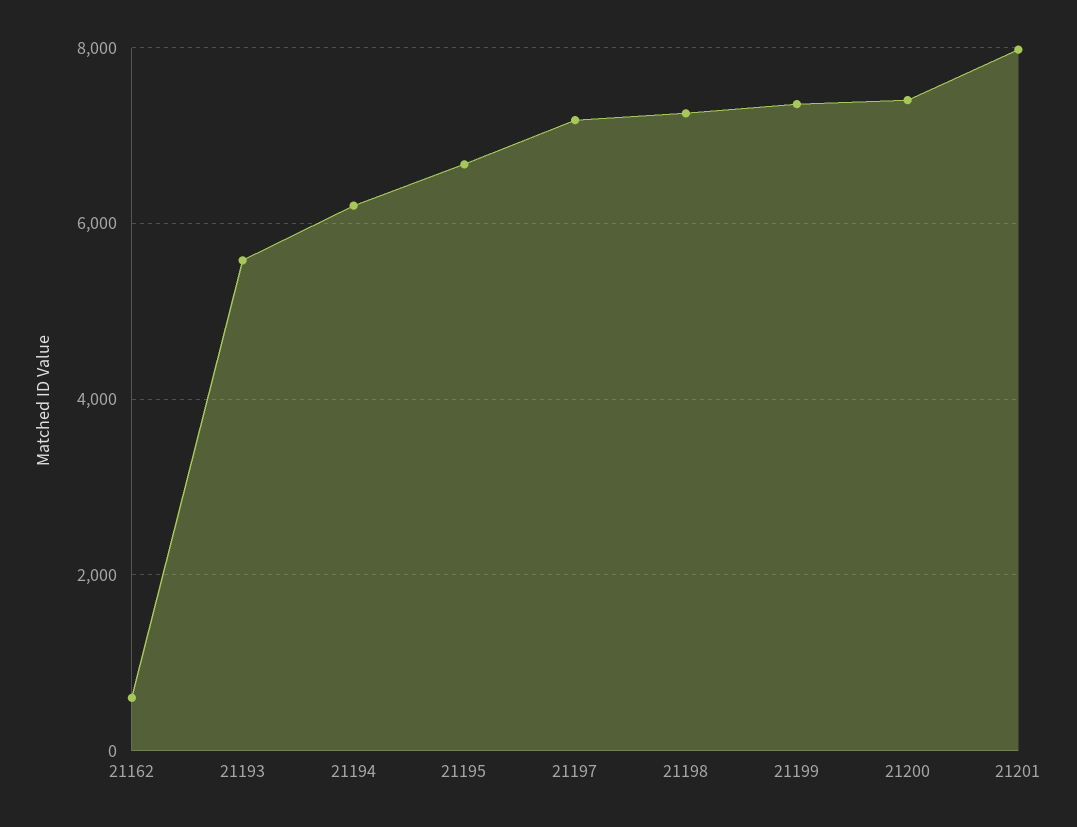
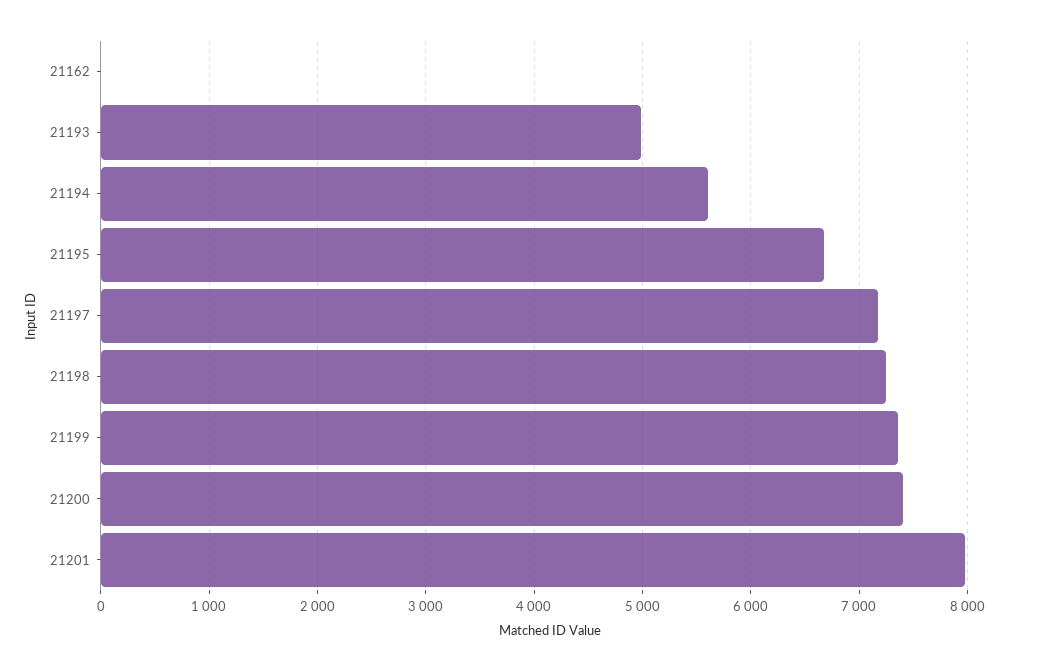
21162: 600 -> 0
21193: 5600 -> 5000
21194: 6200 -> 5600

